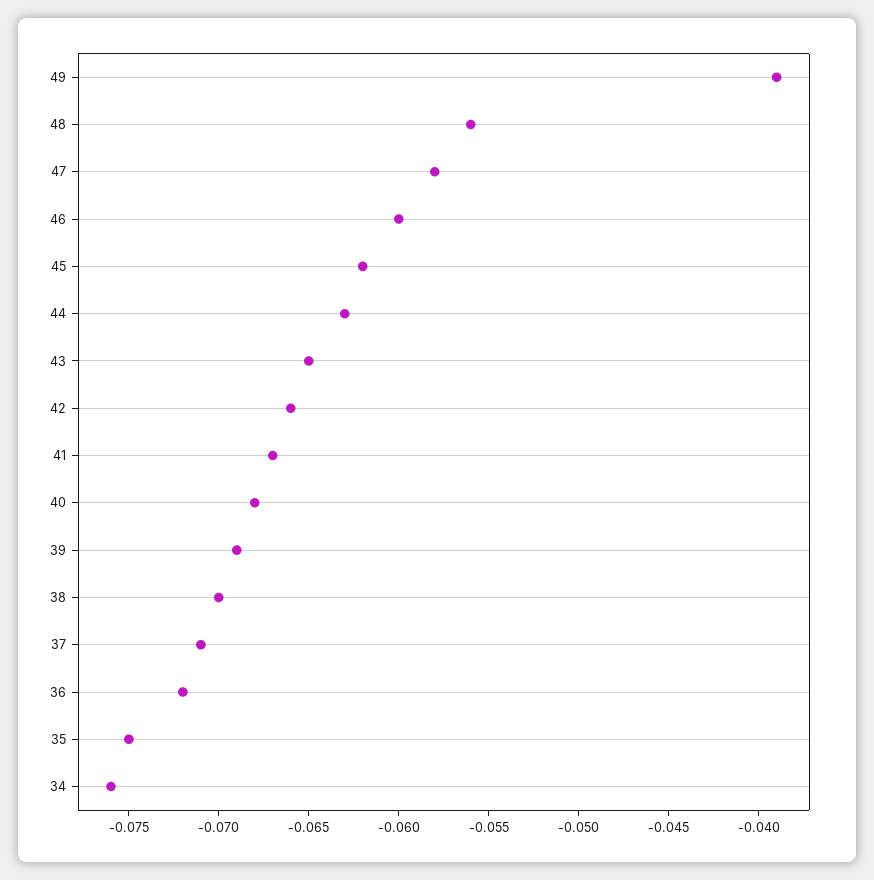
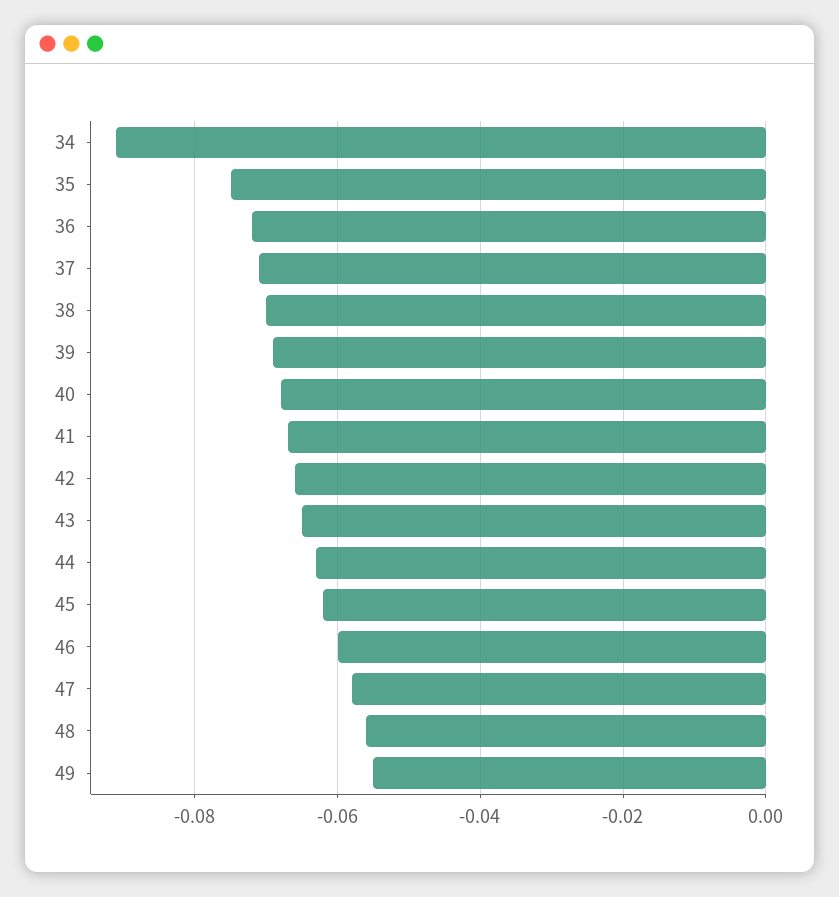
49: -0.039 -> -0.055
34: -0.076 -> -0.09

